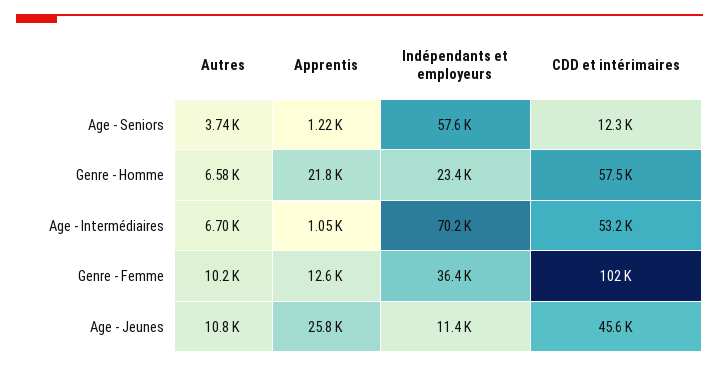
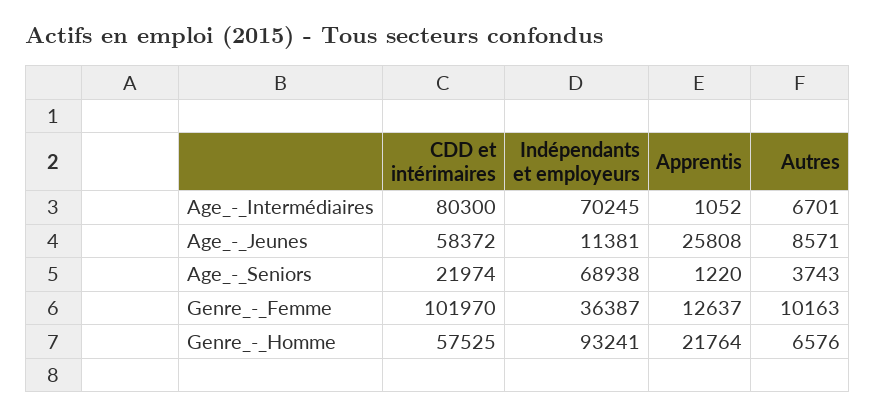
Indépendants et employeurs, Age - Seniors: 57600 -> 68938
CDD et intérimaires, Age - Seniors: 12300 -> 21974
Indépendants et employeurs, Genre - Homme: 23400 -> 93241
CDD et intérimaires, Age - Intermédiaires: 53200 -> 80300
Autres, Age - Jeunes: 10800 -> 8571
CDD et intérimaires, Age - Jeunes: 45600 -> 58372

